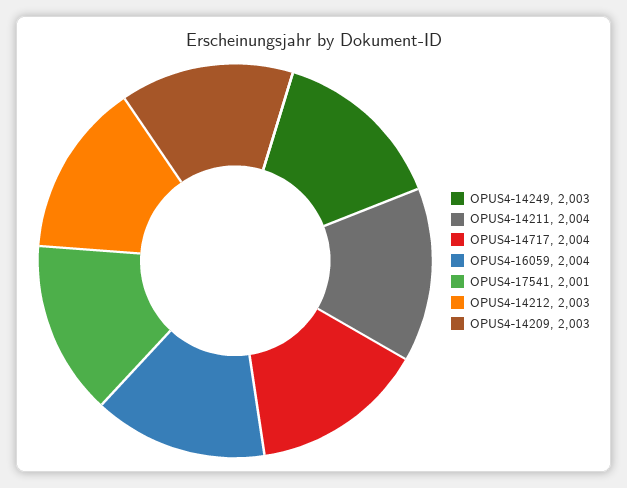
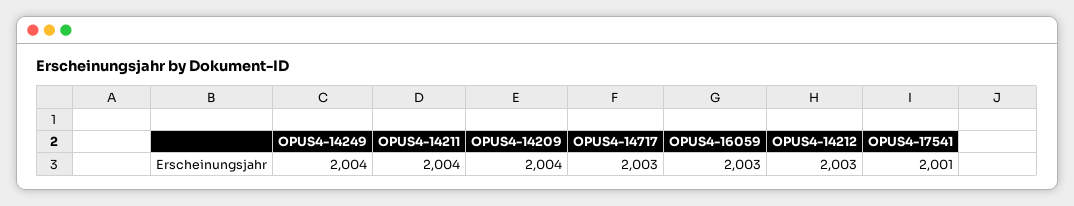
OPUS4-14249: 2003 -> 2004
OPUS4-14717: 2004 -> 2003
OPUS4-16059: 2004 -> 2003
OPUS4-14209: 2003 -> 2004

